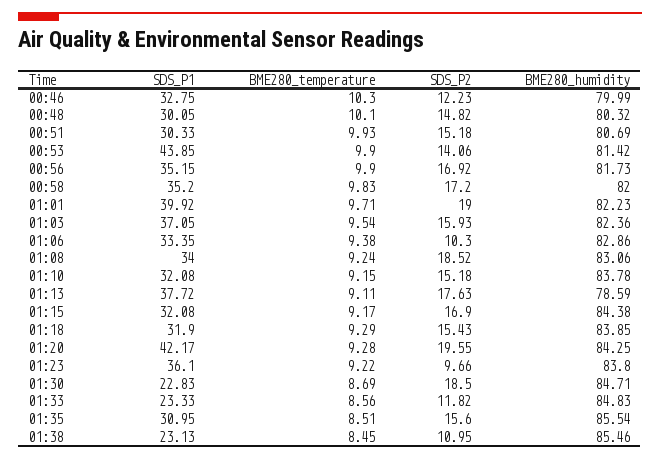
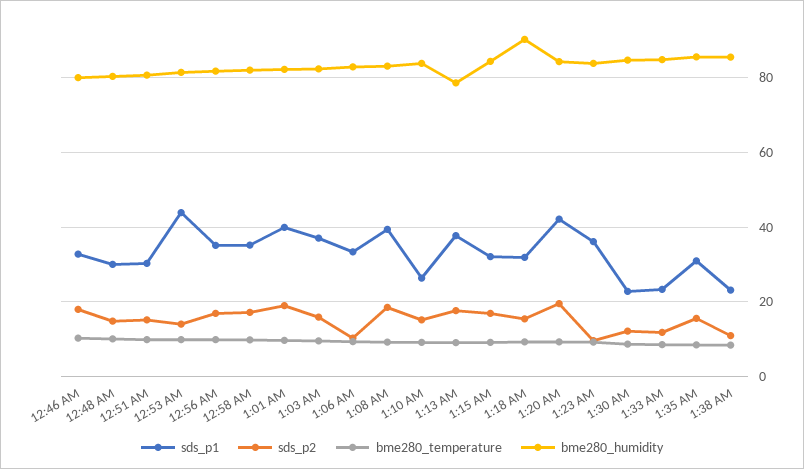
SDS_P2, 00:46: 12.23 -> 18
SDS_P1, 01:08: 34 -> 40
SDS_P1, 01:10: 32.08 -> 26
BME280_humidity, 01:18: 83.85 -> 90
SDS_P2, 01:30: 18.5 -> 12

